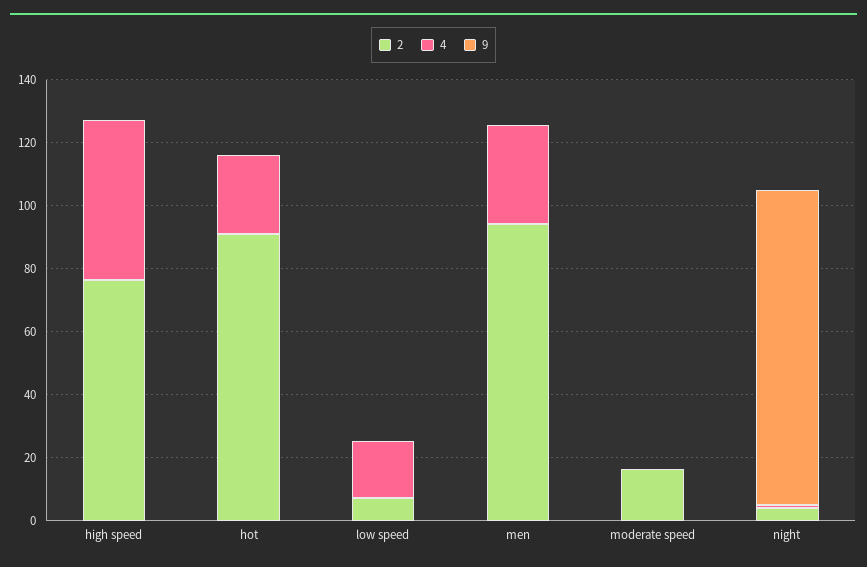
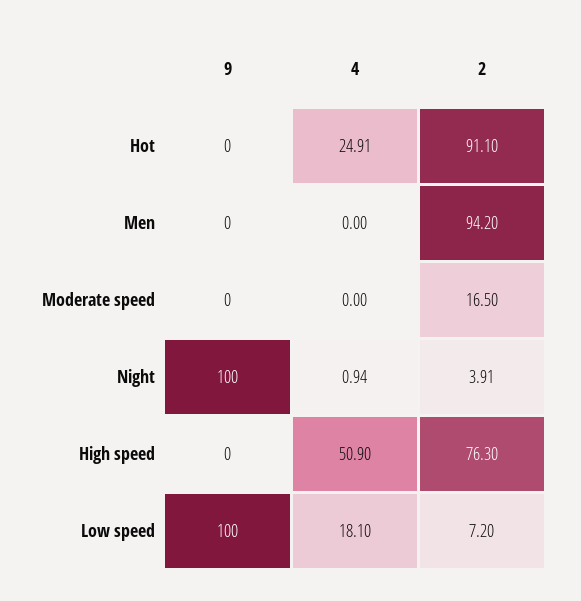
9, low speed: 0 -> 100
4, men: 30 -> 0

